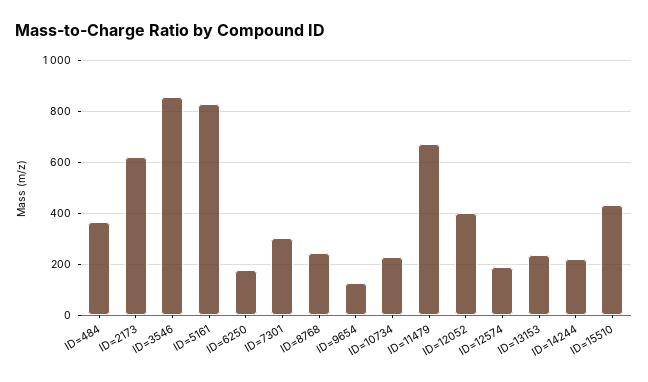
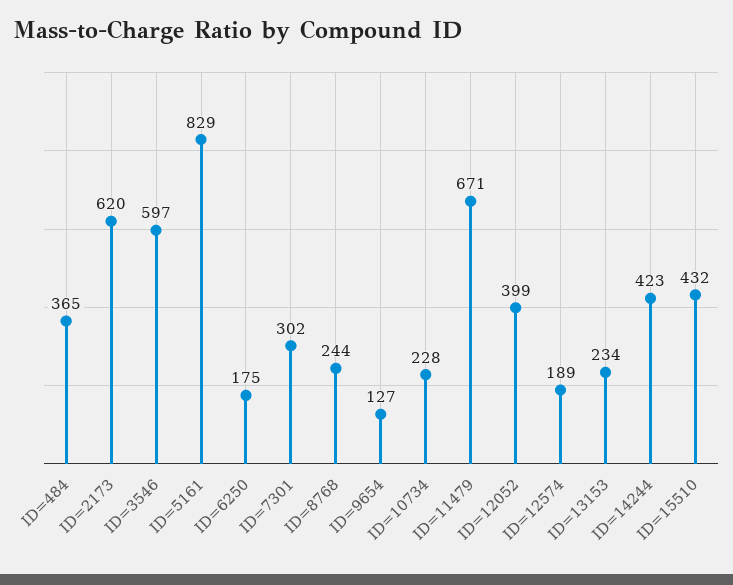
ID=3546: 850 -> 597
ID=14244: 225 -> 423

